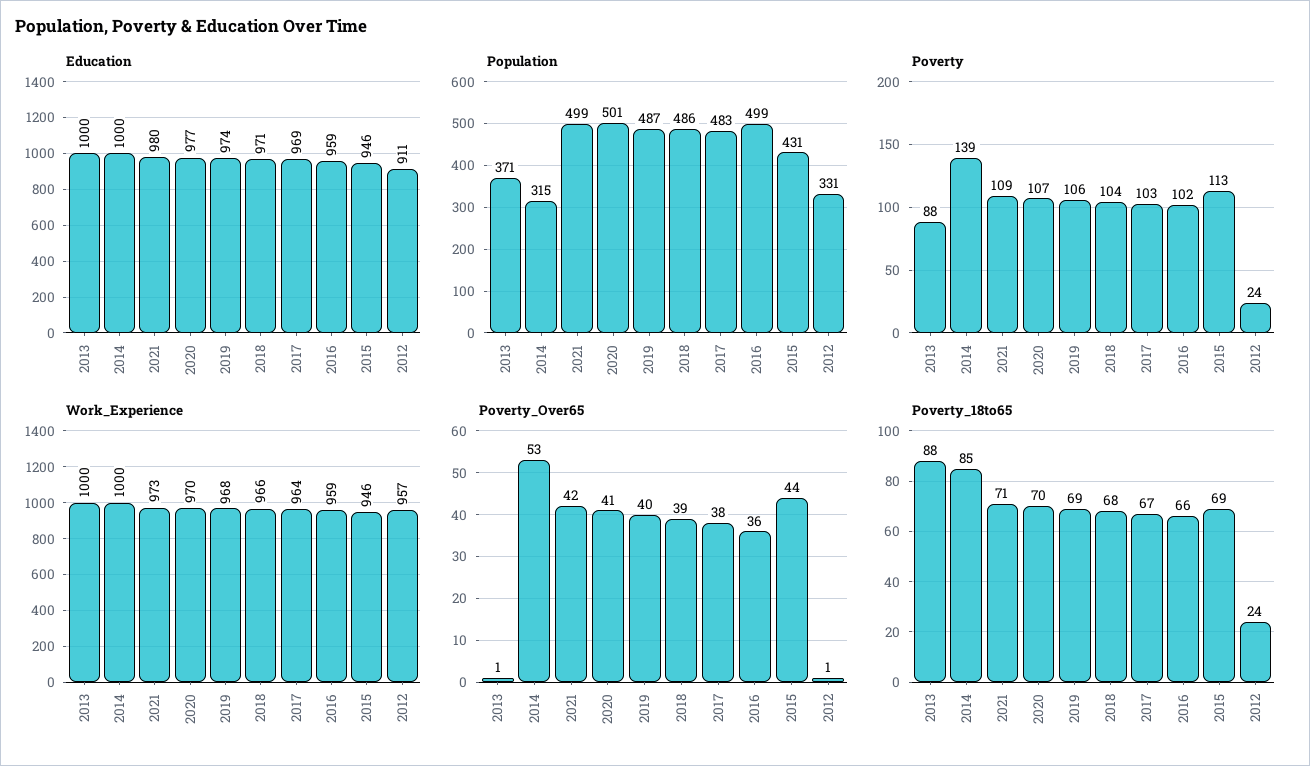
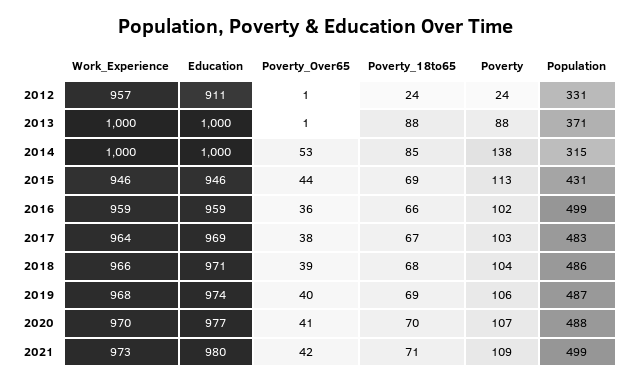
Population, 2020: 501 -> 488
Poverty, 2014: 139 -> 138

